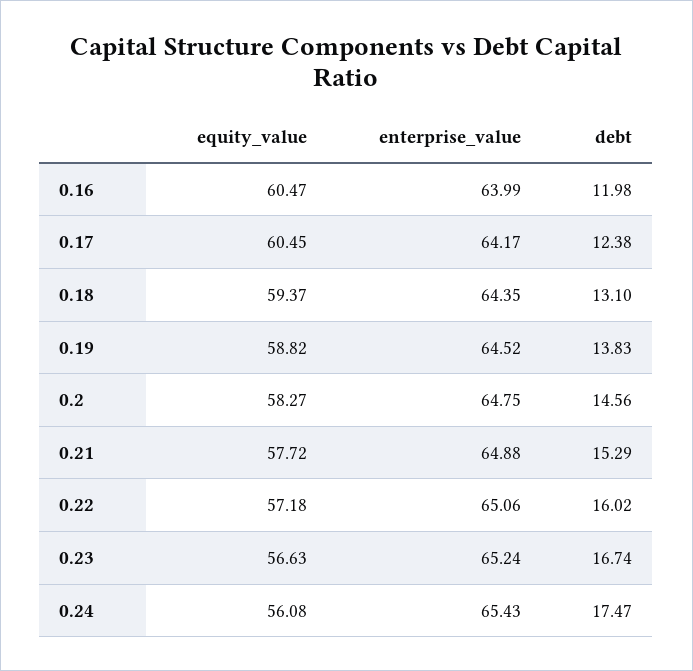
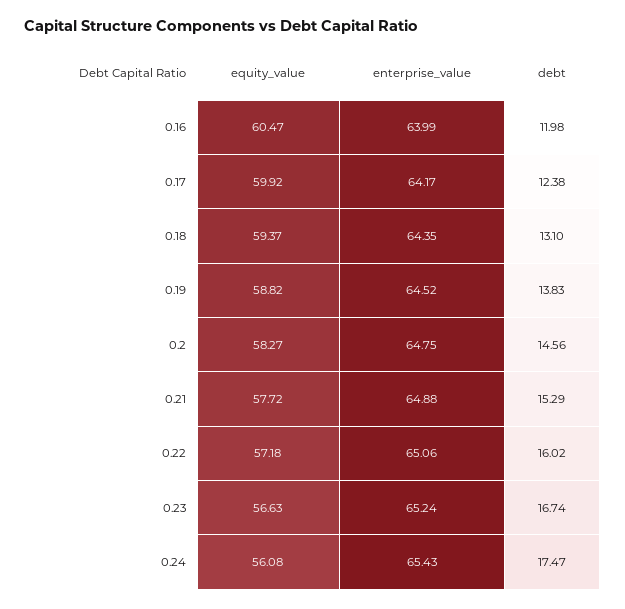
equity_value, 0.17: 60.45 -> 59.92

